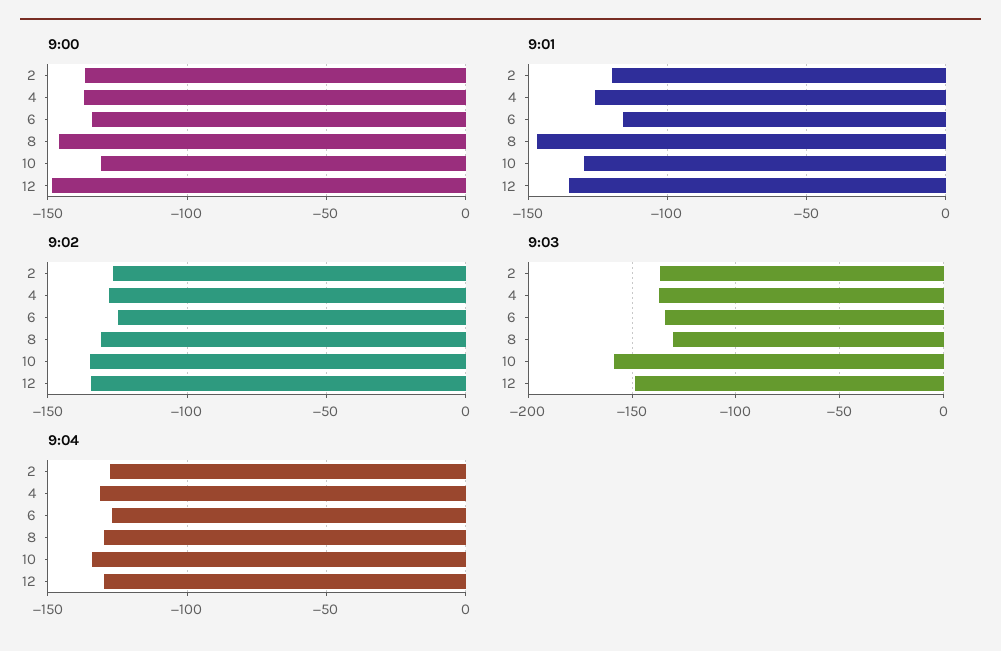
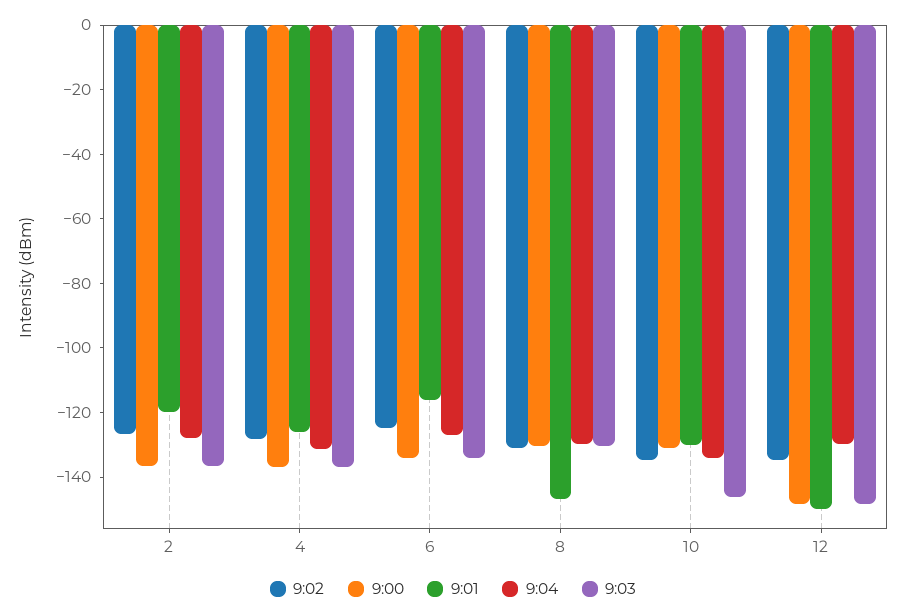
9:00, 8: -145 -> -130
9:01, 12: -135 -> -150
9:03, 10: -160 -> -145

